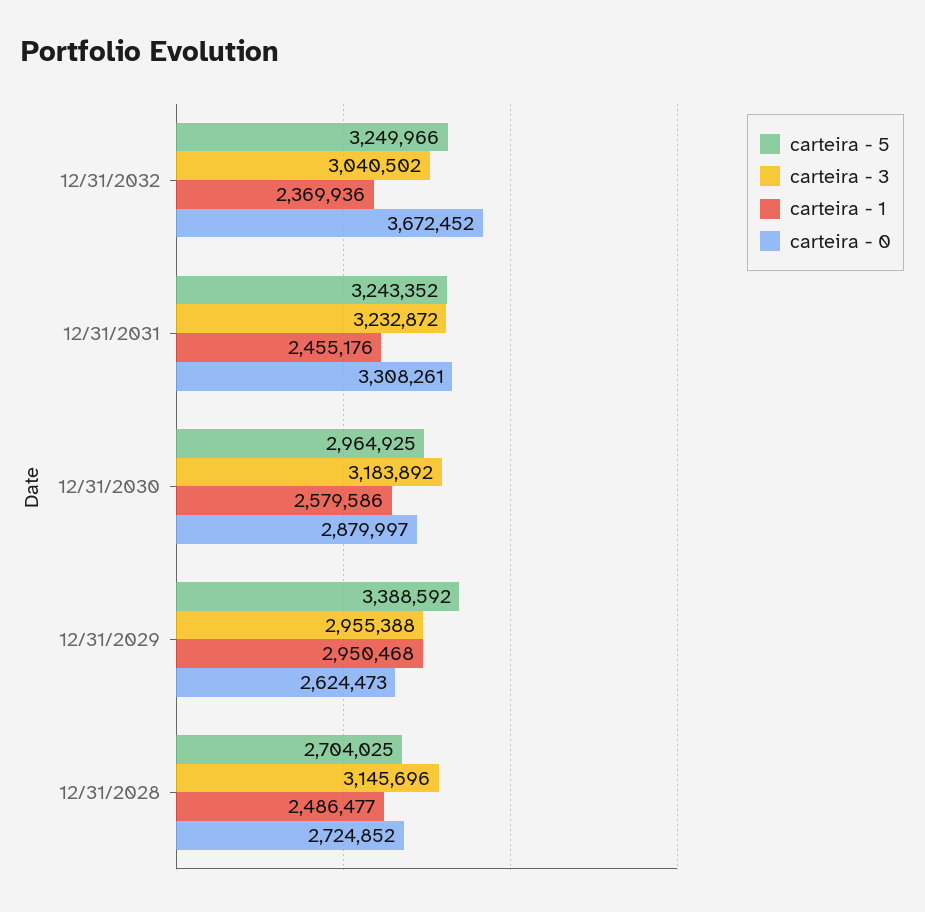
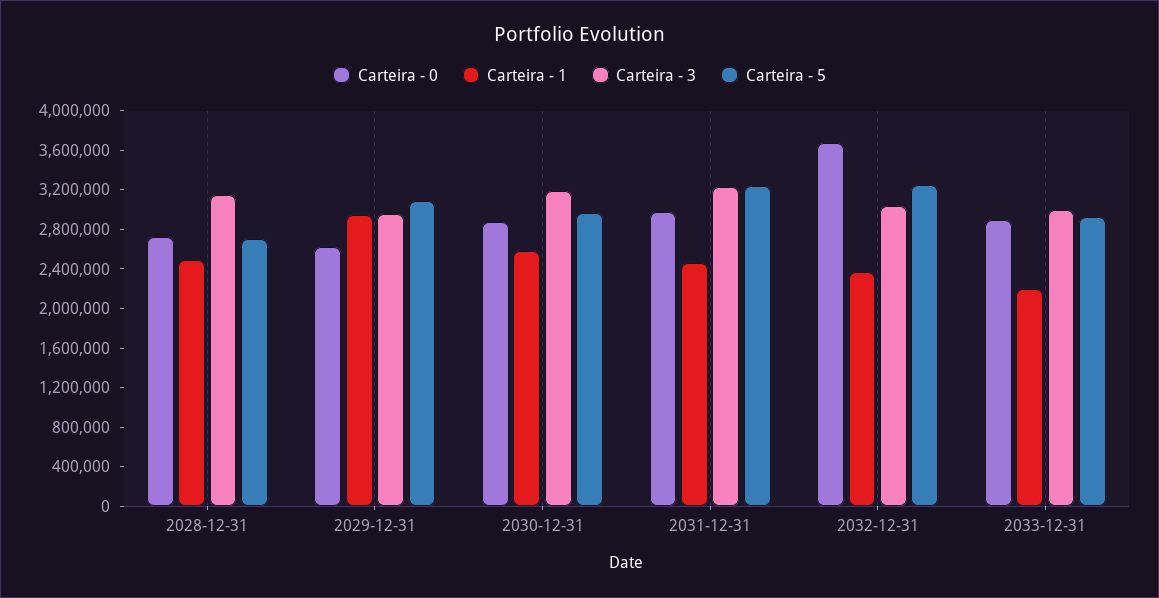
carteira - 0, 12/31/2031: 3308261 -> 3000000
carteira - 5, 12/31/2029: 3388592 -> 3100000
carteira - 0, 2033-12-31: none -> 2900000
carteira - 1, 2033-12-31: none -> 2200000
carteira - 3, 2033-12-31: none -> 3000000
carteira - 5, 2033-12-31: none -> 2900000

